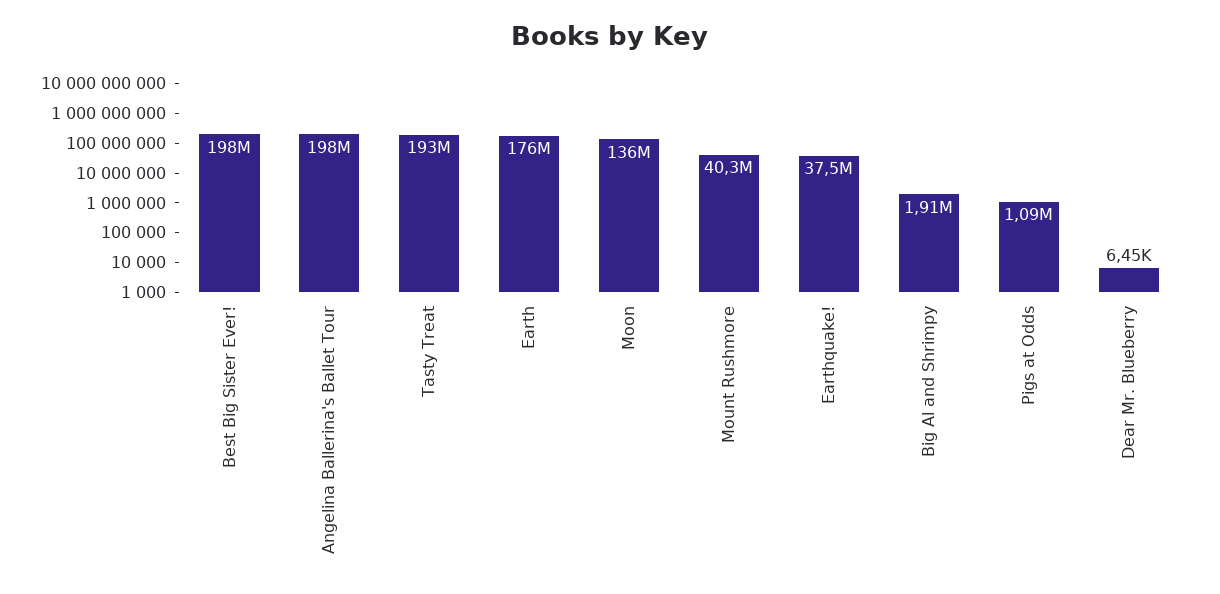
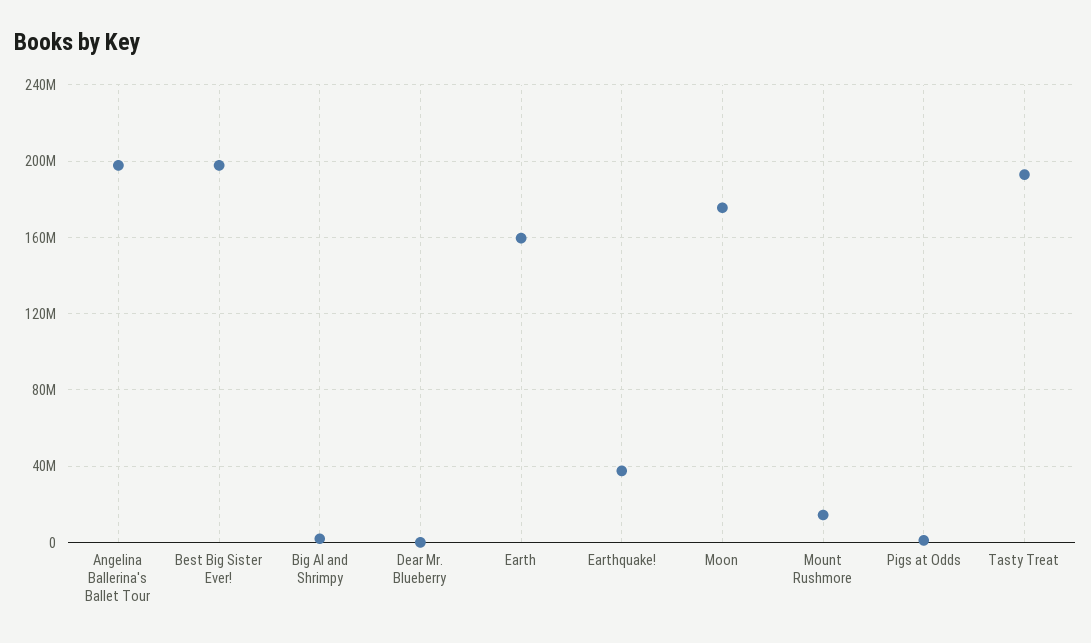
Earth: 176000000 -> 160000000
Moon: 136000000 -> 175000000
Mount Rushmore: 40300000 -> 15000000

